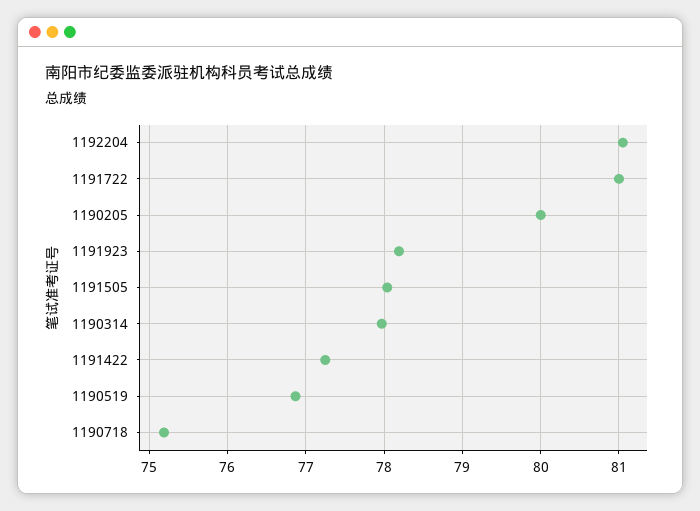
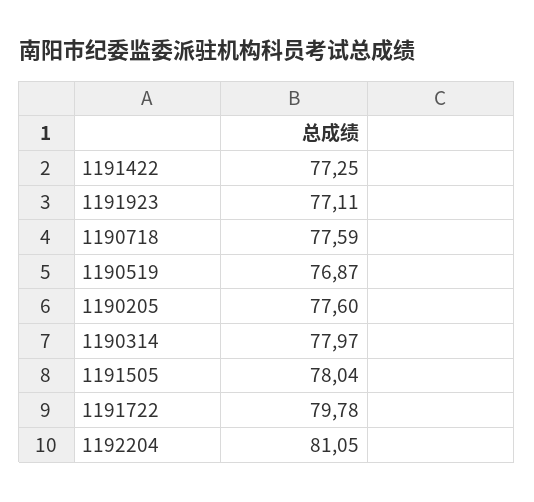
1191722: 81 -> 79.78
1190205: 80 -> 77.6
1191923: 78.2 -> 77.11
1190718: 75.2 -> 77.59

